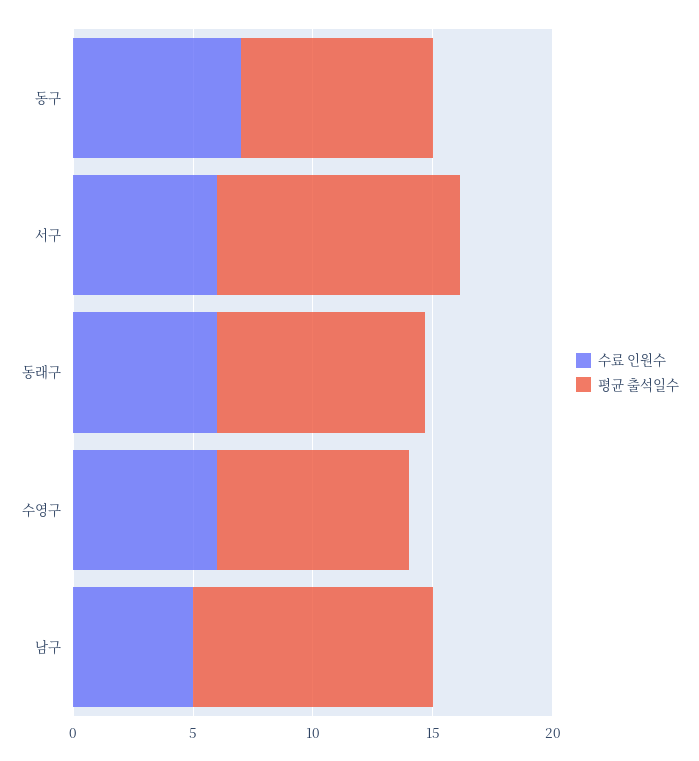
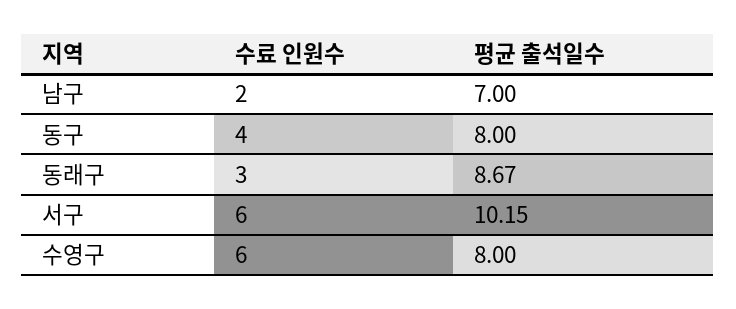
수료 인원수, 동구: 7 -> 4
수료 인원수, 동래구: 6 -> 3
수료 인원수, 남구: 5 -> 2
평균 출석일수, 남구: 10 -> 7

